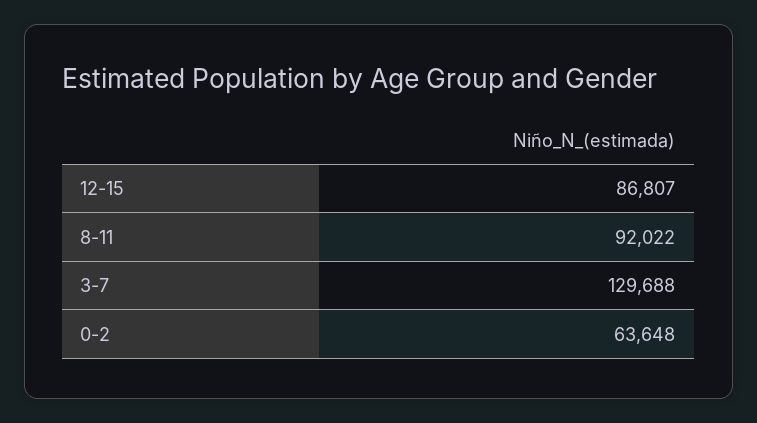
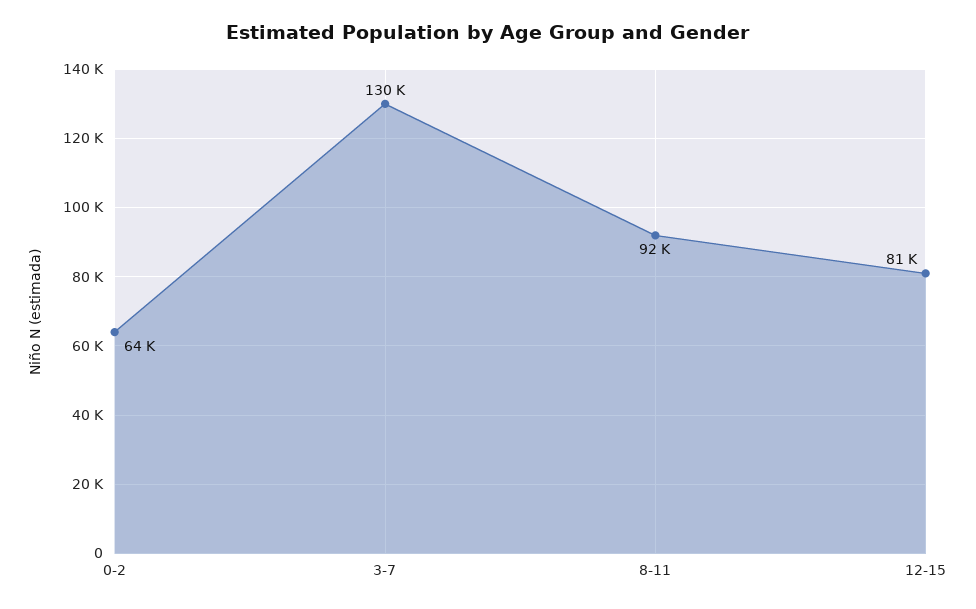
12-15: 86807 -> 81000

